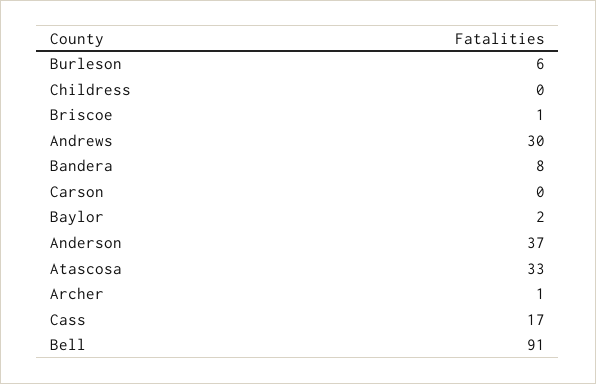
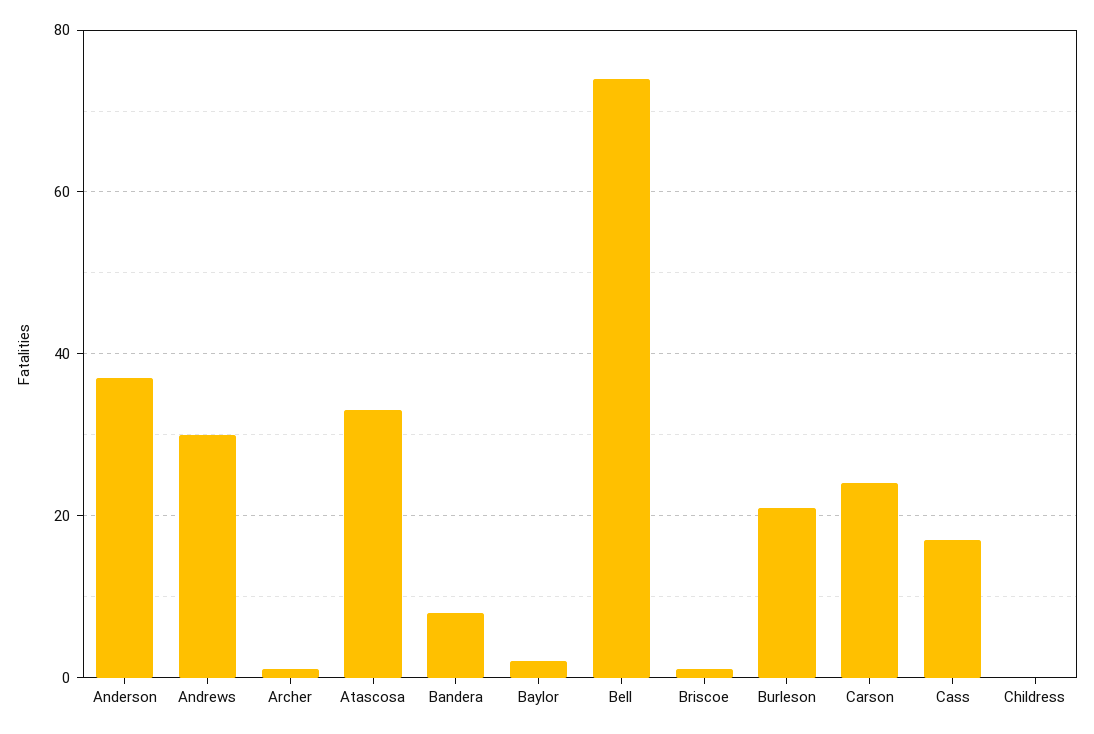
Burleson: 6 -> 20
Carson: 0 -> 25
Bell: 91 -> 75

